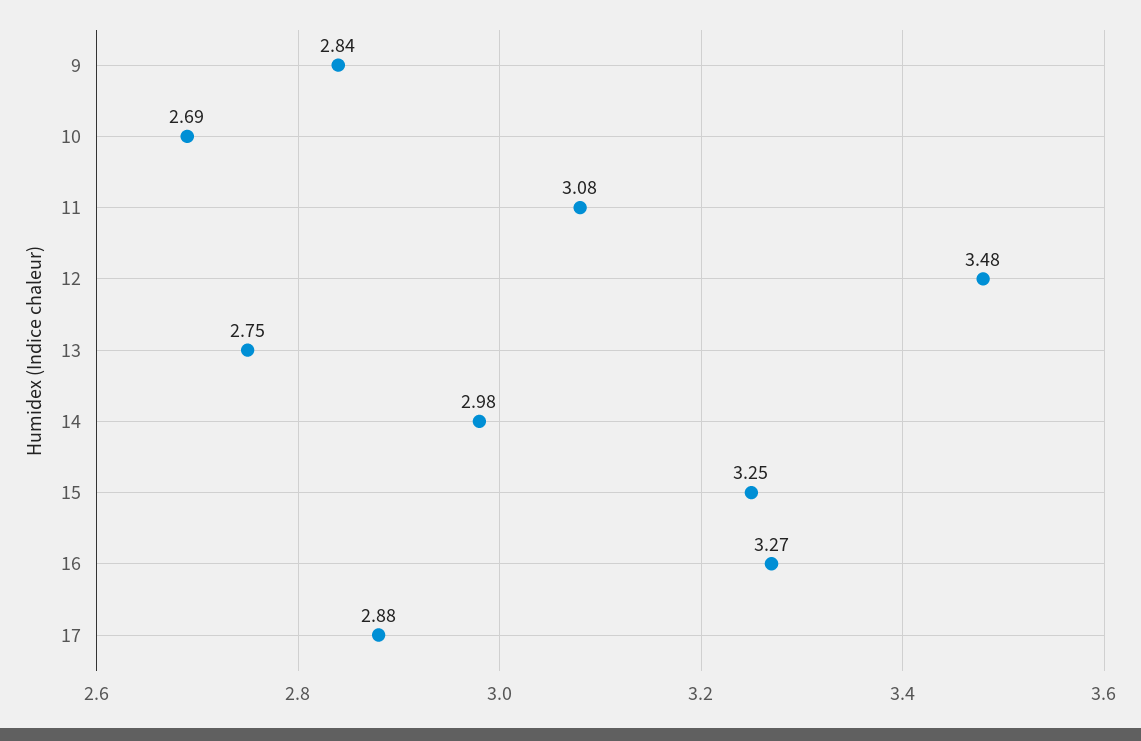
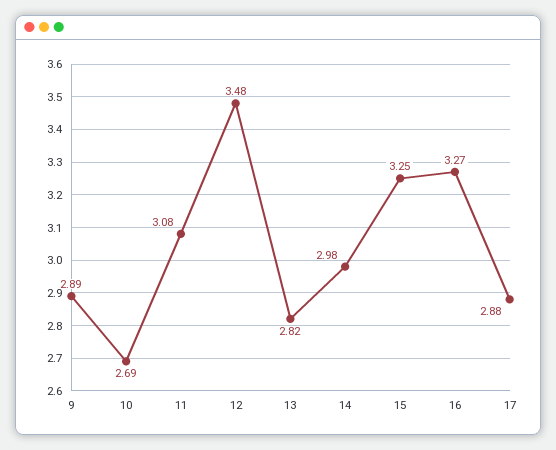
9: 2.84 -> 2.89
13: 2.75 -> 2.82

